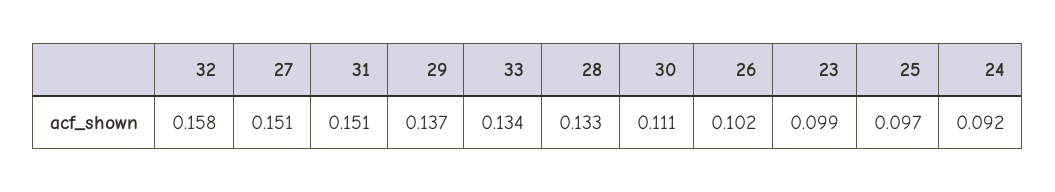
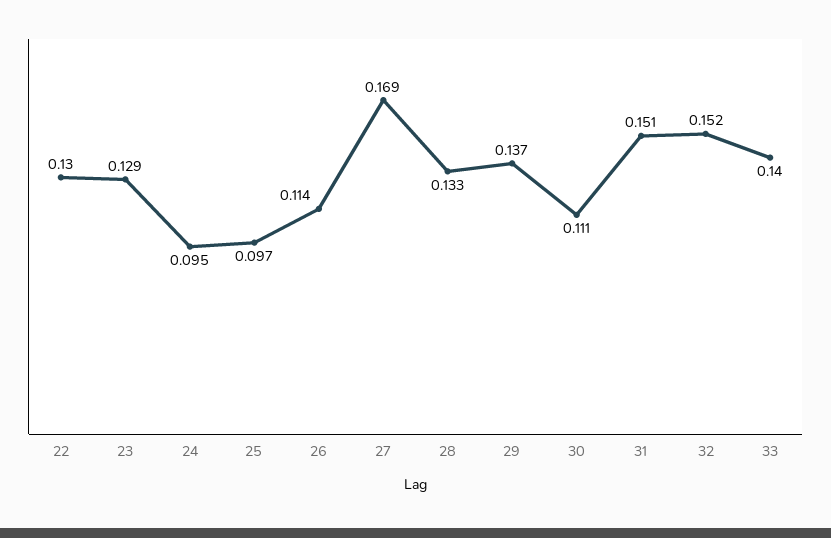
32: 0.158 -> 0.152
27: 0.151 -> 0.169
33: 0.134 -> 0.14
26: 0.102 -> 0.114
23: 0.099 -> 0.129
24: 0.092 -> 0.095
22: none -> 0.13

